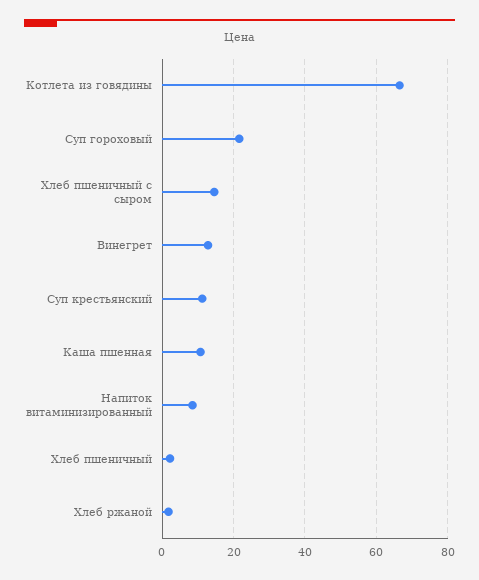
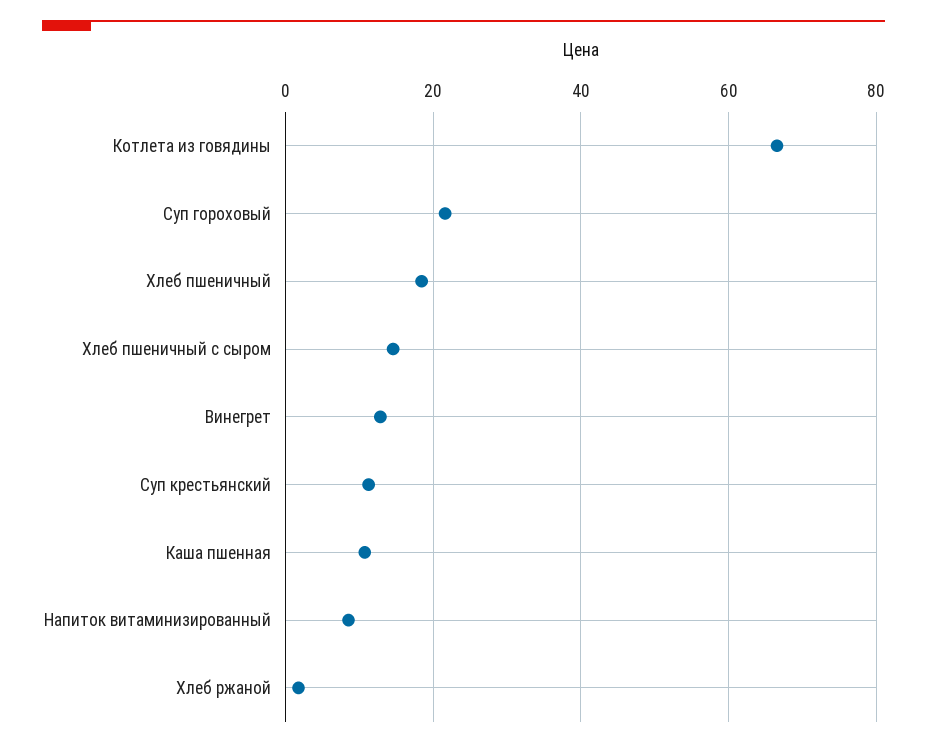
Хлеб пшеничный: 2 -> 18

